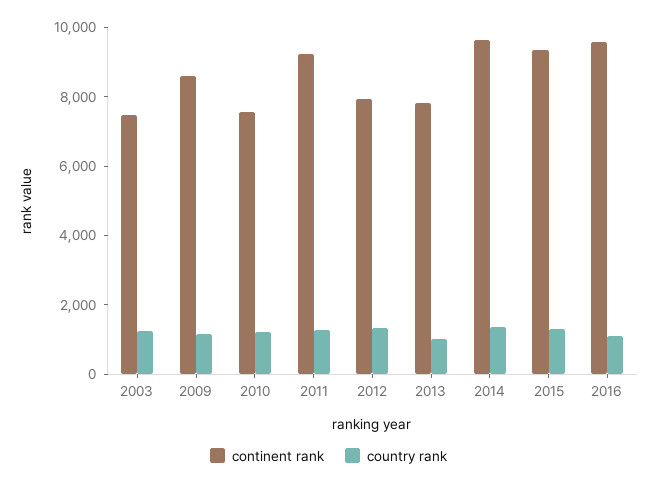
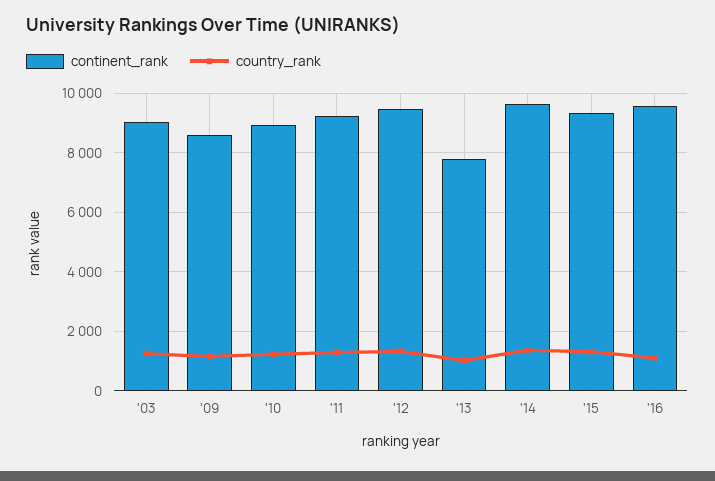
continent rank, 2003: 7500 -> 9000
continent rank, 2010: 7500 -> 9000
continent rank, 2012: 8000 -> 9500

